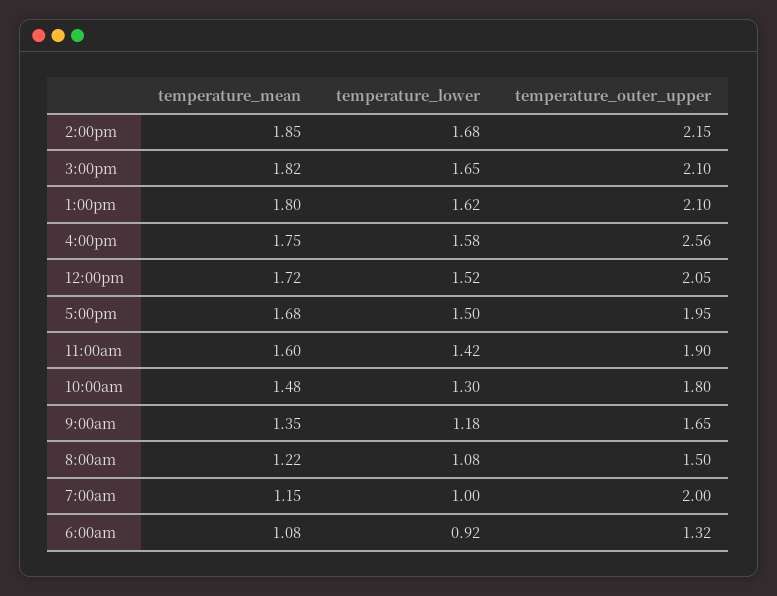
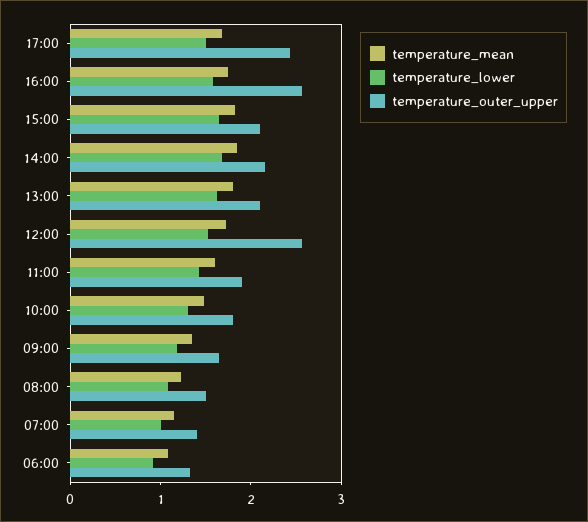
temperature_outer_upper, 12:00pm: 2.05 -> 2.6
temperature_outer_upper, 5:00pm: 1.95 -> 2.4
temperature_outer_upper, 7:00am: 2 -> 1.4

